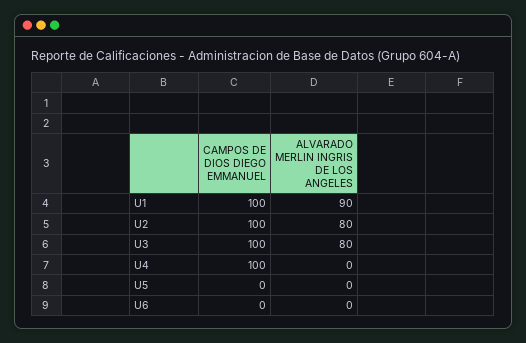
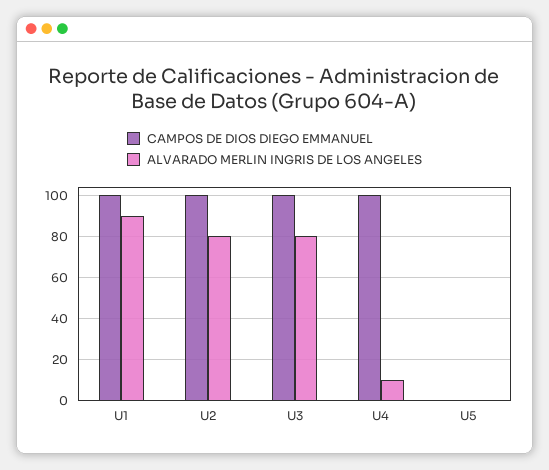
ALVARADO MERLIN INGRIS DE LOS ANGELES, U4: 0 -> 10
CAMPOS DE DIOS DIEGO EMMANUEL, U6: 0 -> none
ALVARADO MERLIN INGRIS DE LOS ANGELES, U6: 0 -> none

